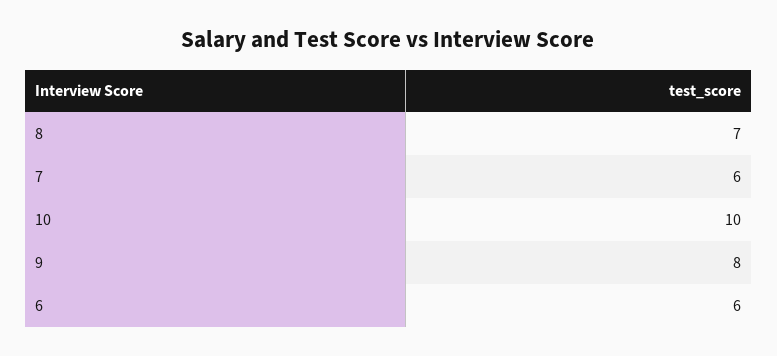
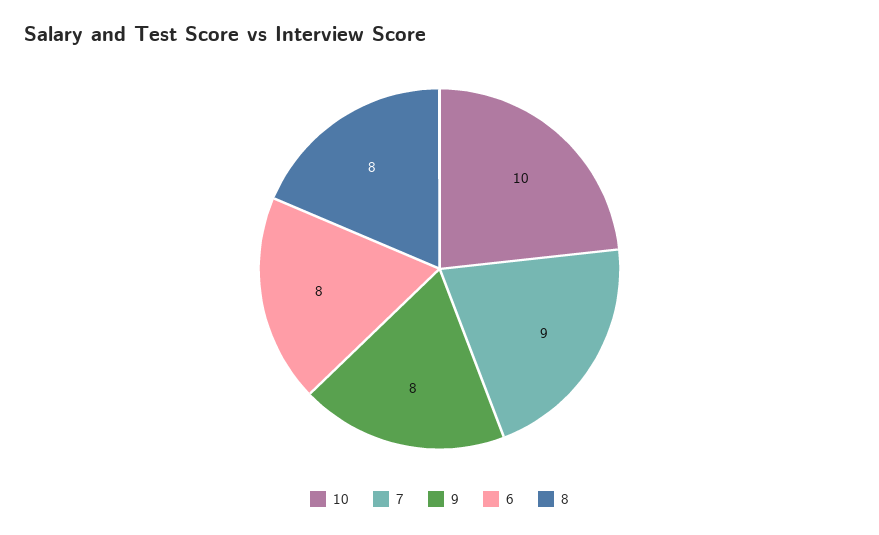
8: 7 -> 8
7: 6 -> 9
6: 6 -> 8

